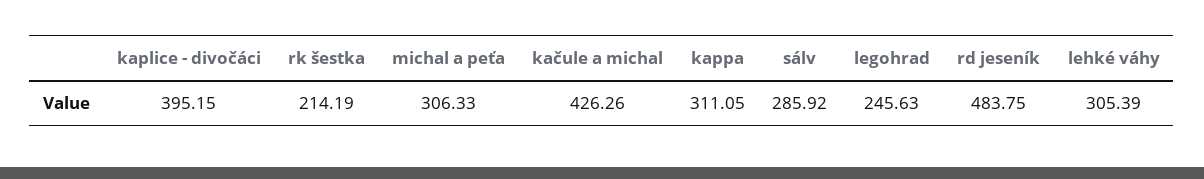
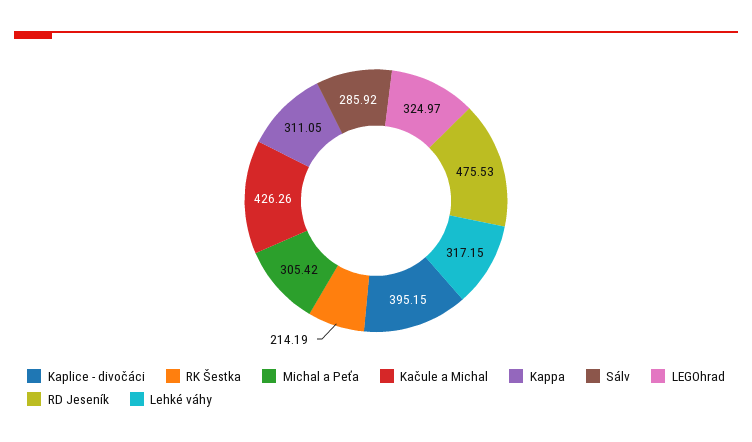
michal a peťa: 306.33 -> 305.42
legohrad: 245.63 -> 324.97
rd jeseník: 483.75 -> 475.53
lehké váhy: 305.39 -> 317.15

